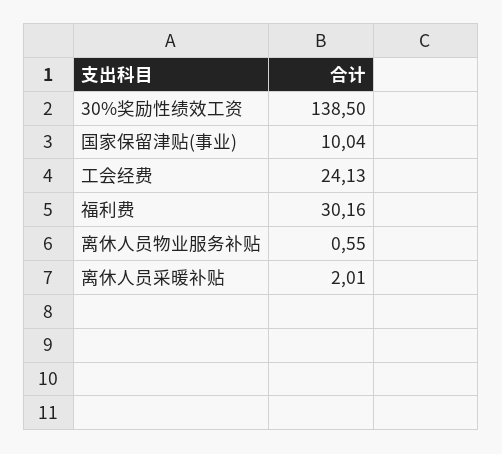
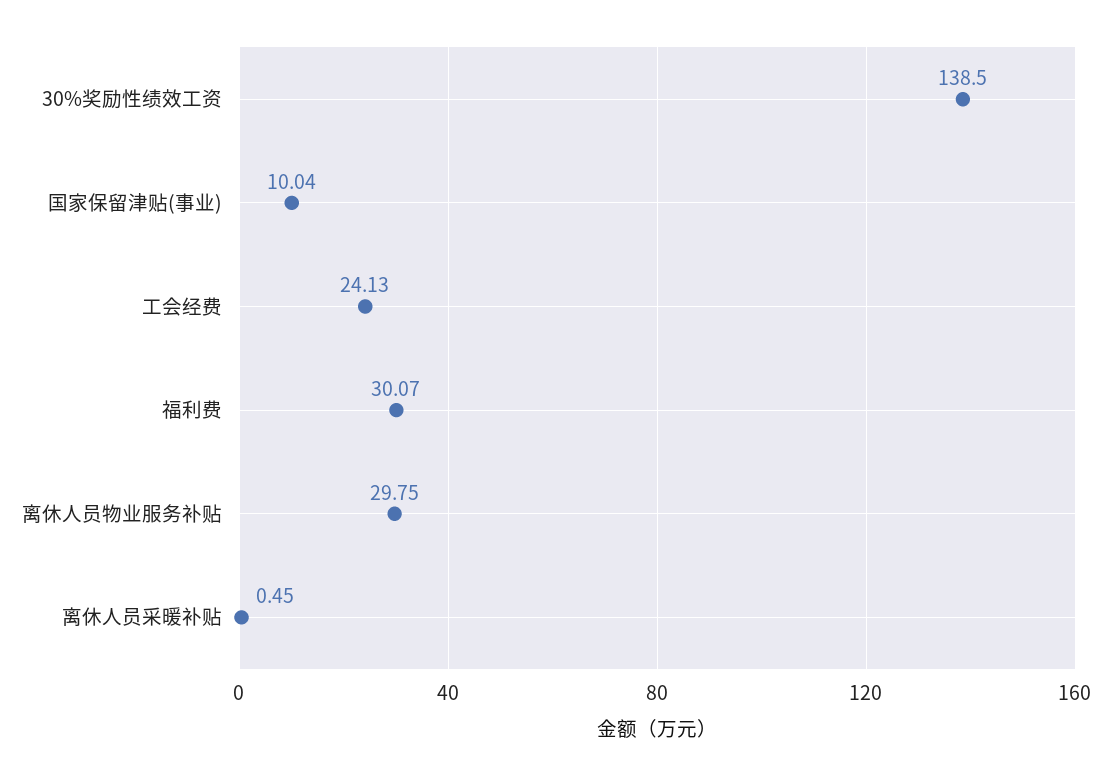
福利费: 30.16 -> 30.07
离休人员物业服务补贴: 0.55 -> 29.75
离休人员采暖补贴: 2.01 -> 0.45

